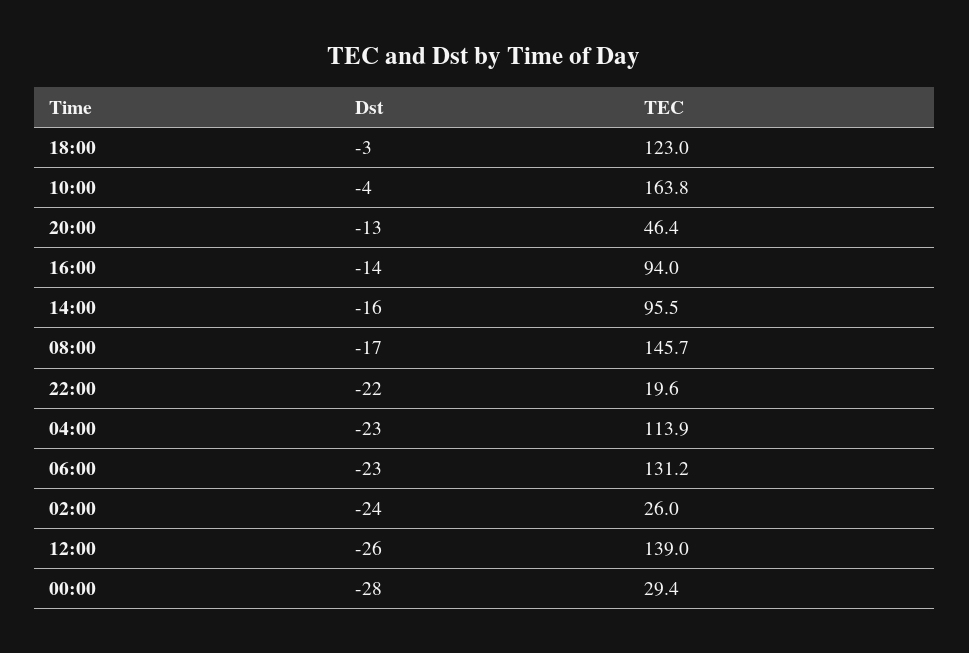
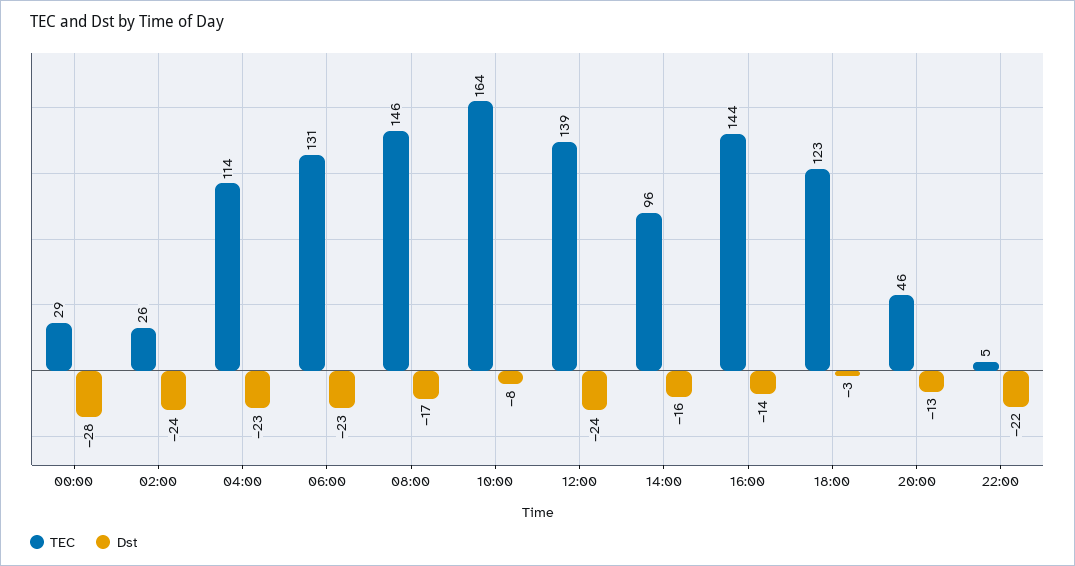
Dst, 10:00: -4 -> -8
TEC, 16:00: 94 -> 144
TEC, 22:00: 19.6 -> 5
Dst, 12:00: -26 -> -24

